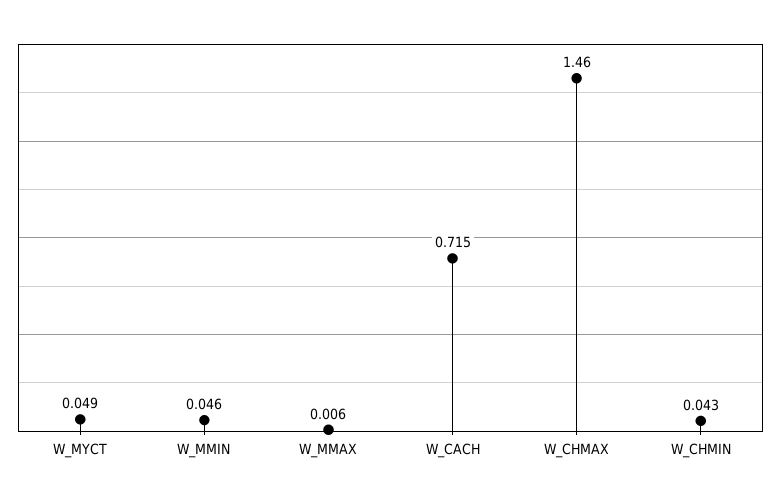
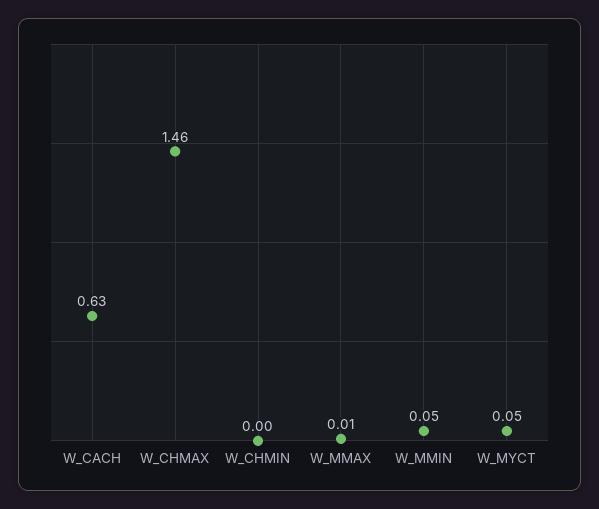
W_CACH: 0.715 -> 0.63
W_CHMIN: 0.043 -> 0

